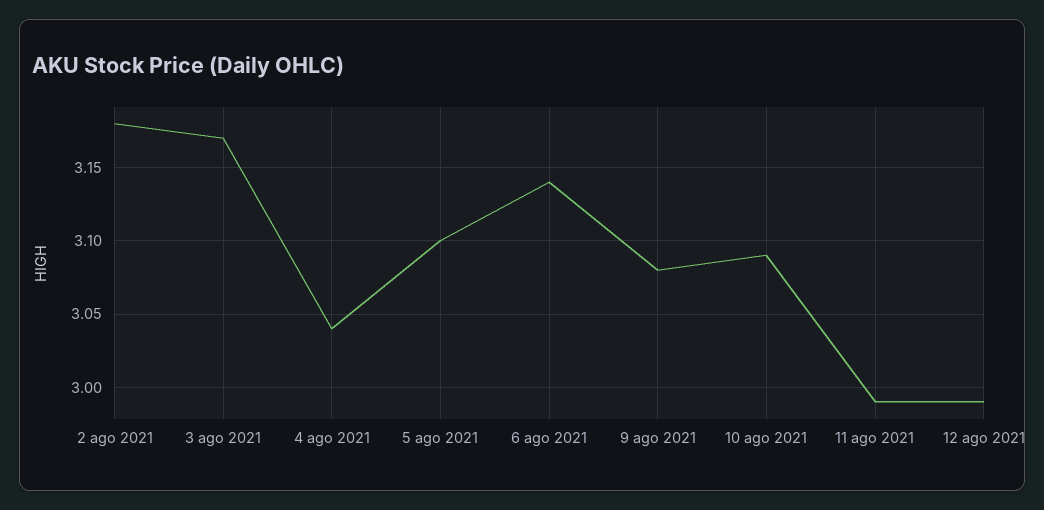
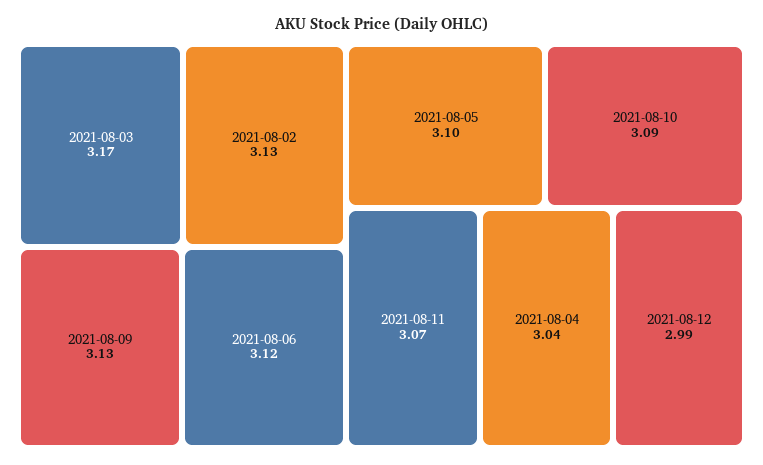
2 ago 2021: 3.18 -> 3.13
6 ago 2021: 3.14 -> 3.12
9 ago 2021: 3.08 -> 3.13
11 ago 2021: 2.99 -> 3.07

